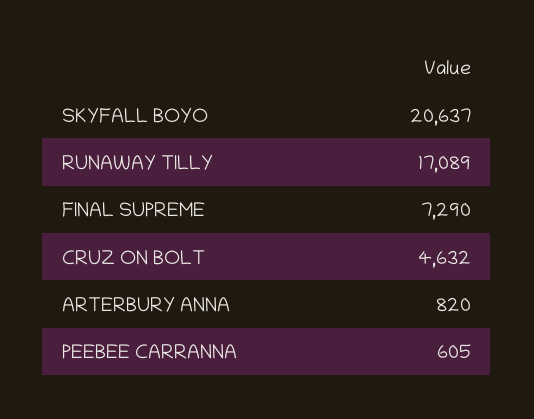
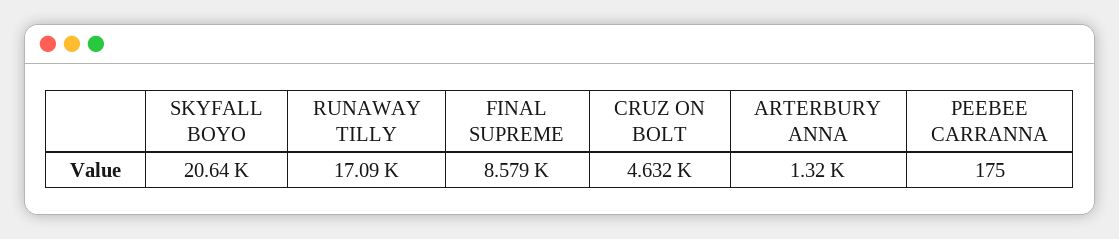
FINAL SUPREME: 7290 -> 8579
ARTERBURY ANNA: 820 -> 1320
PEEBEE CARRANNA: 605 -> 175

